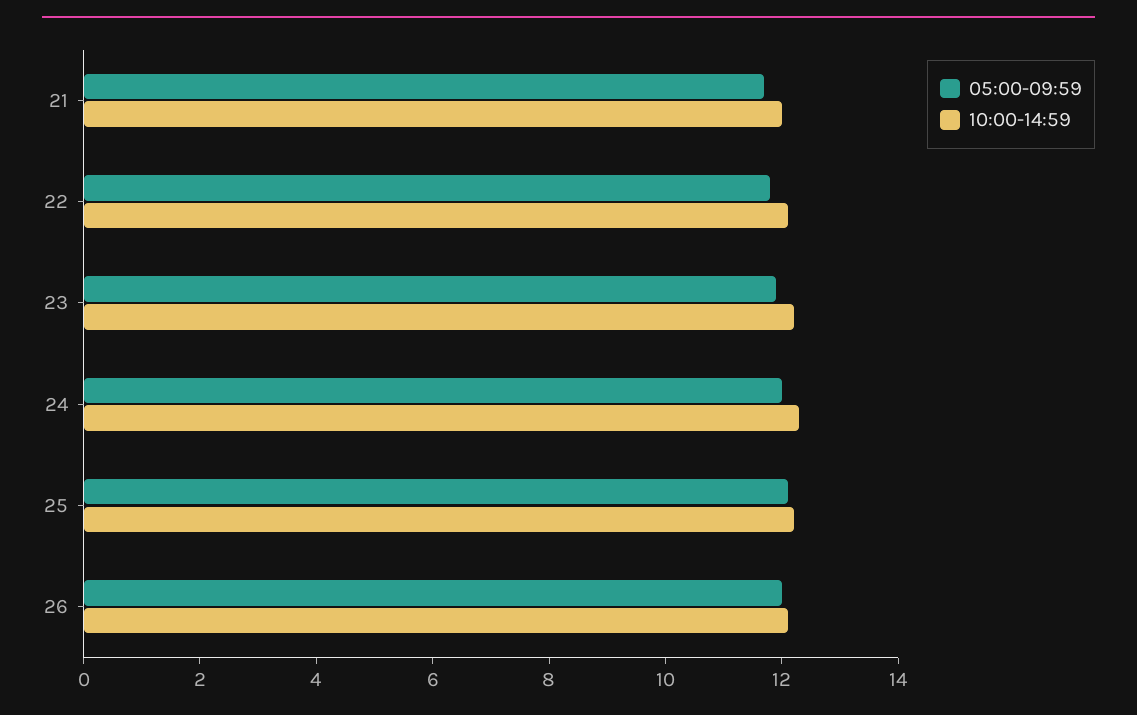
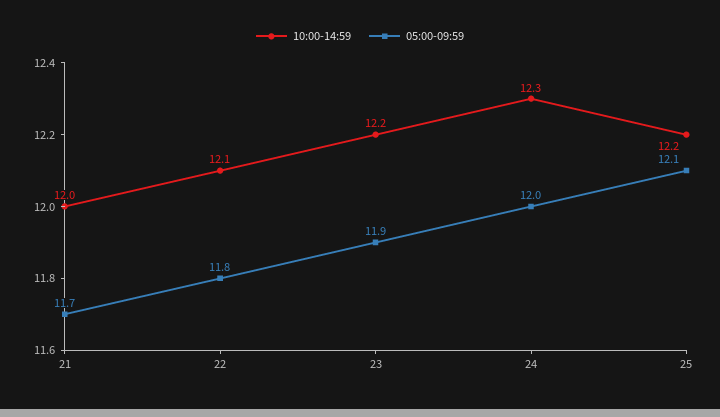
05:00-09:59, 26: 12 -> none
10:00-14:59, 26: 12 -> none

